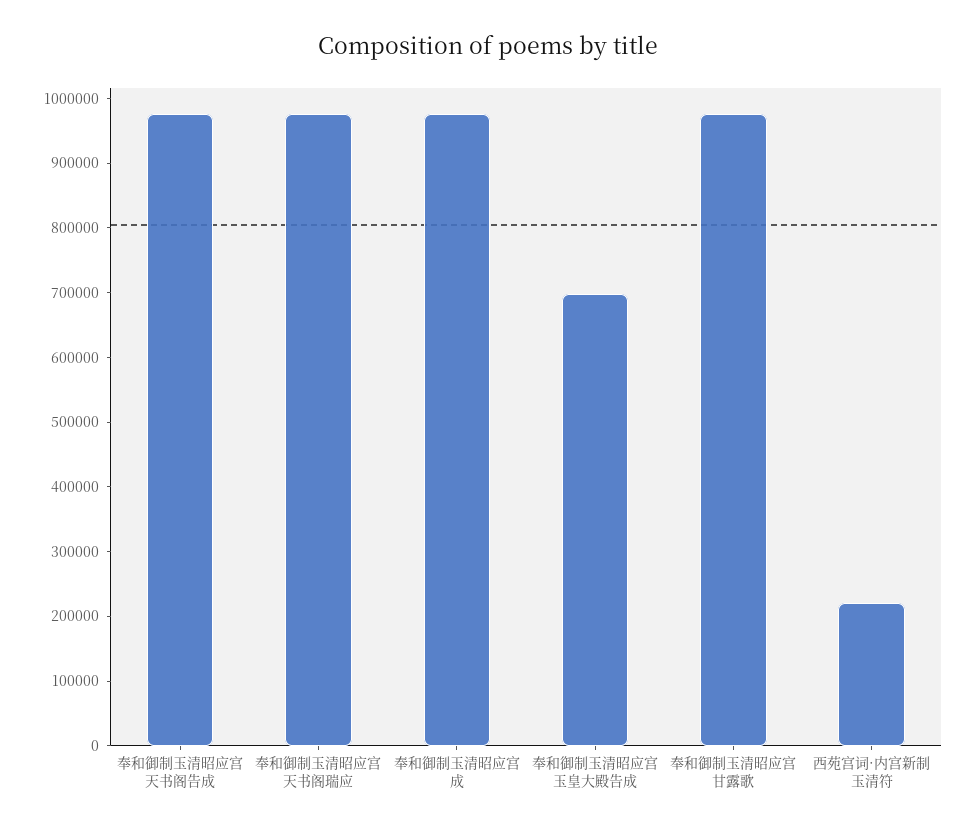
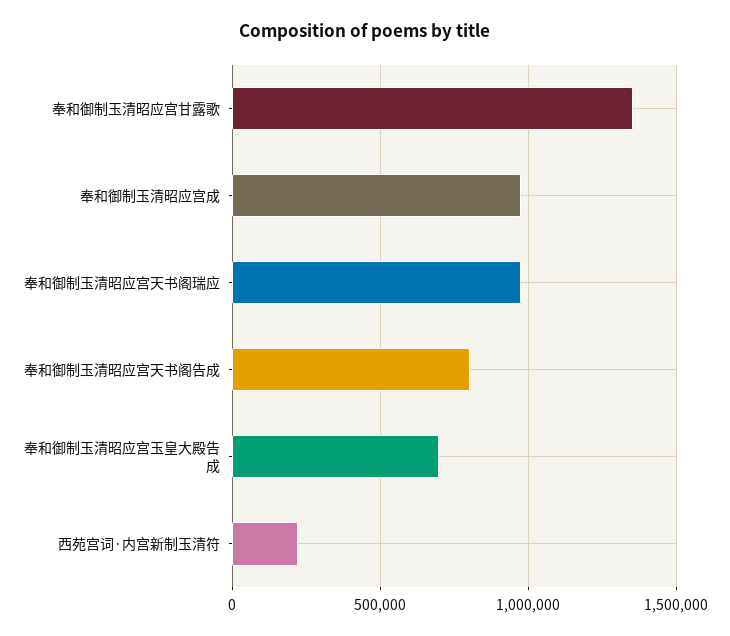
奉和御制玉清昭应宫天书阁告成: 980000 -> 800000
奉和御制玉清昭应宫甘露歌: 980000 -> 1350000

